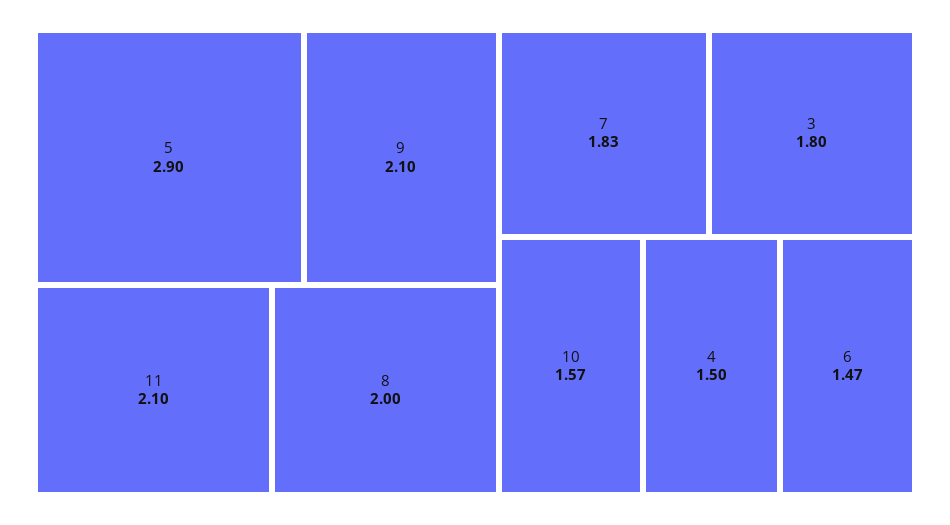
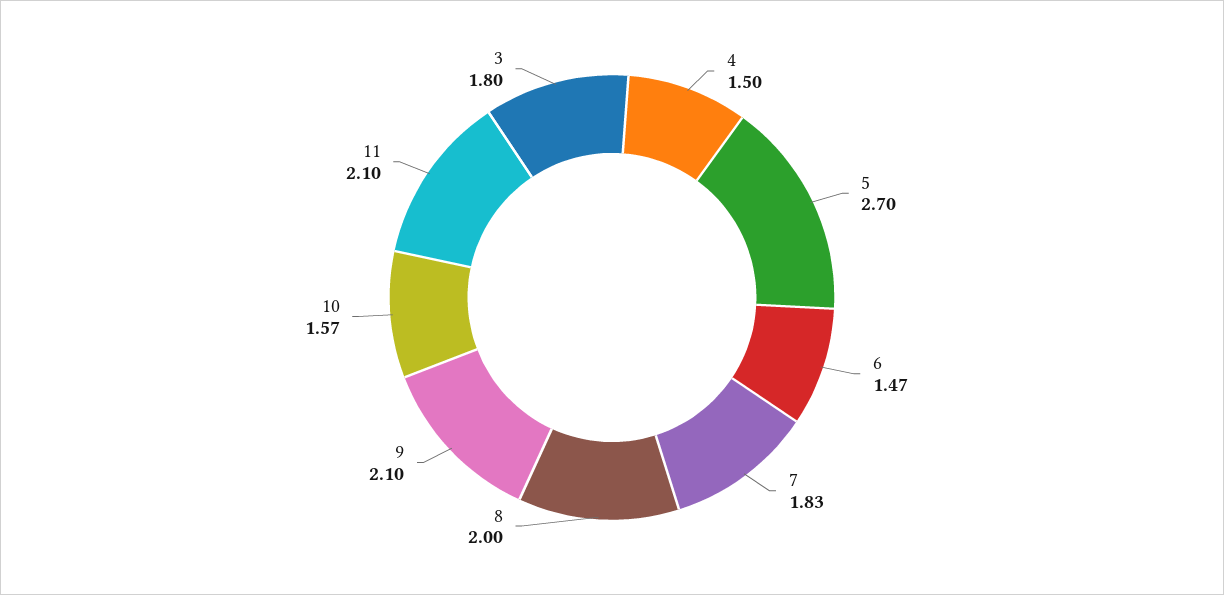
5: 2.9 -> 2.7

